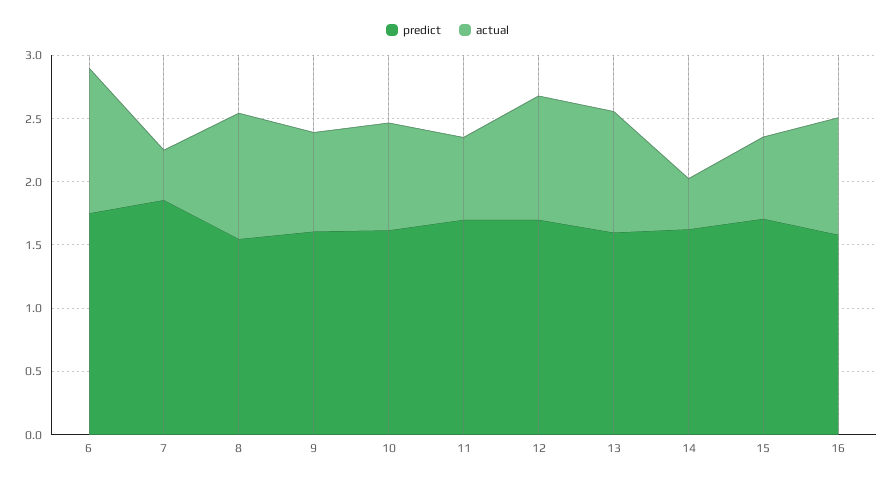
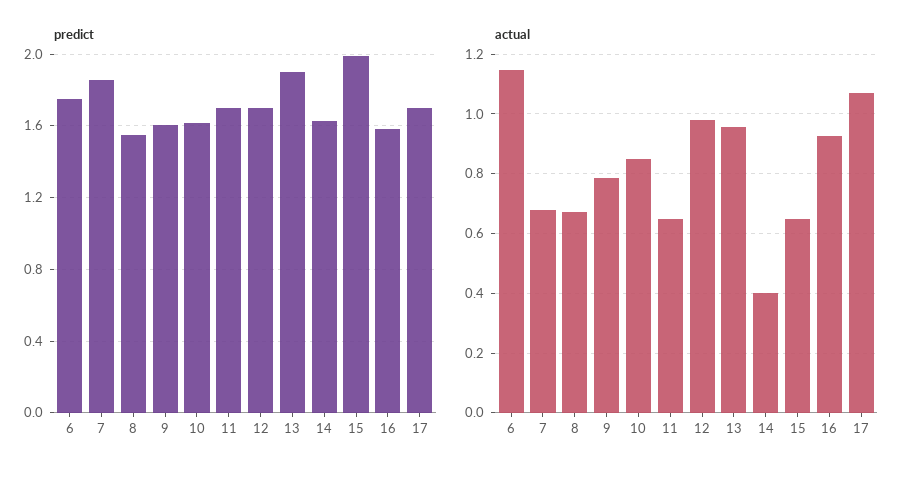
actual, 7: 0.4 -> 0.675
actual, 8: 1 -> 0.675
predict, 13: 1.6 -> 1.9
predict, 15: 1.7 -> 2
predict, 17: none -> 1.7
actual, 17: none -> 1.075

